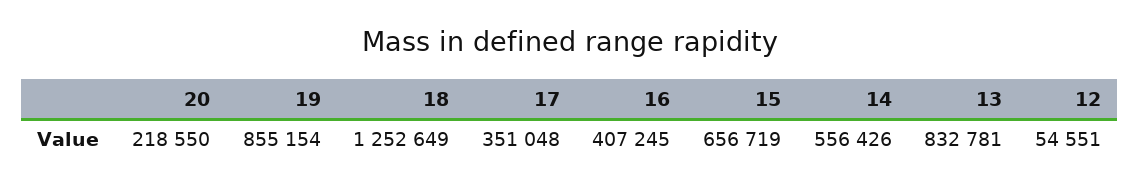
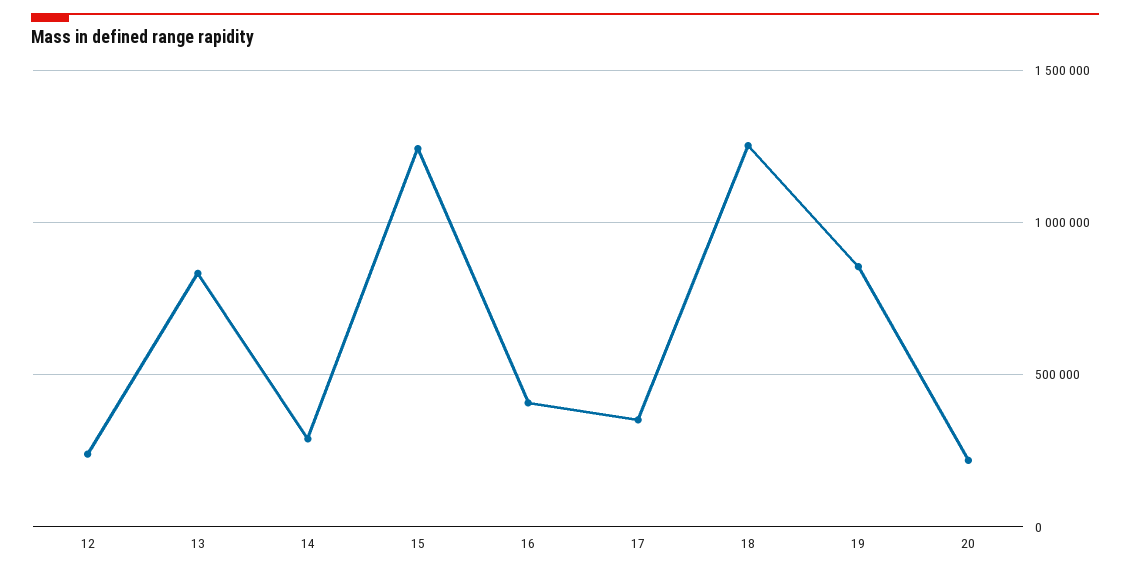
15: 656719 -> 1250000
14: 556426 -> 300000
12: 54551 -> 250000

